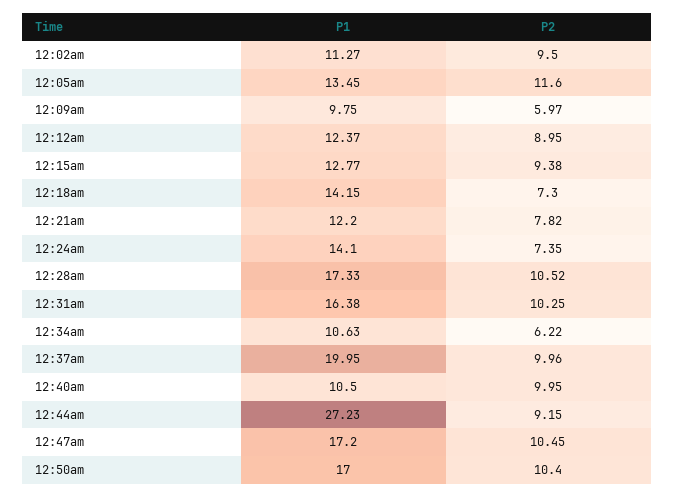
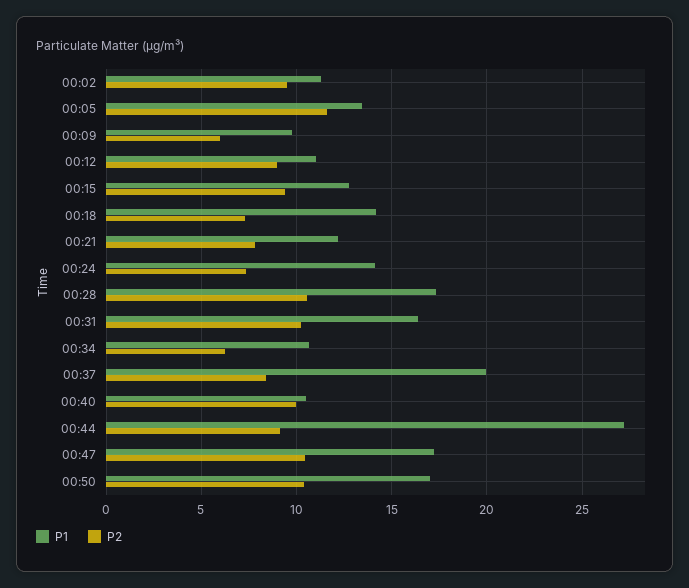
P1, 12:12am: 12.37 -> 11
P2, 12:37am: 9.96 -> 8.5

